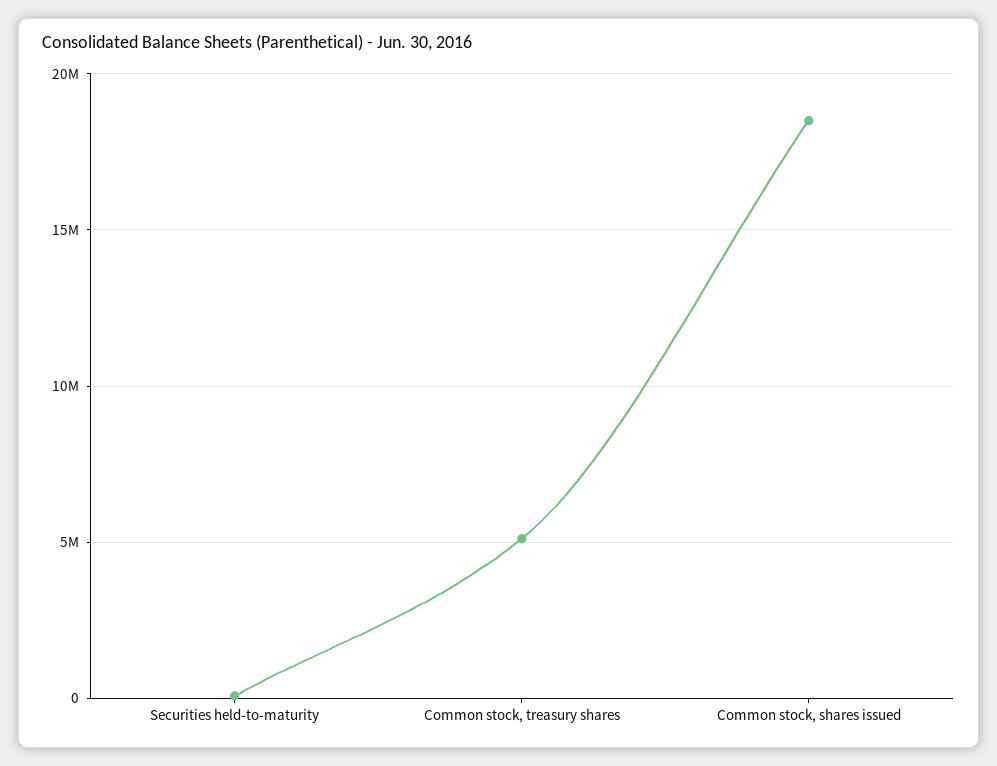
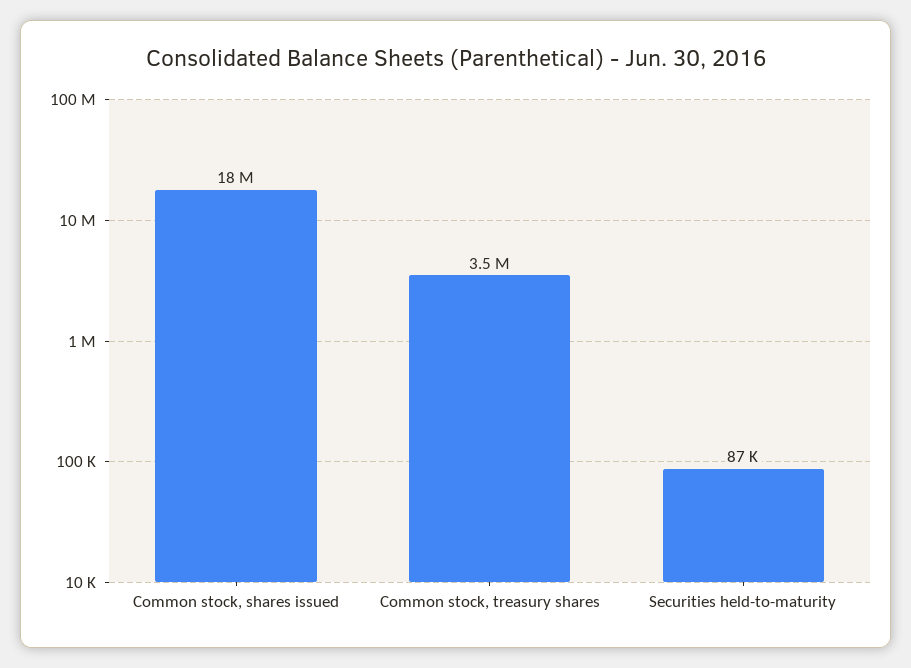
Common stock, treasury shares: 5000000 -> 3500000

